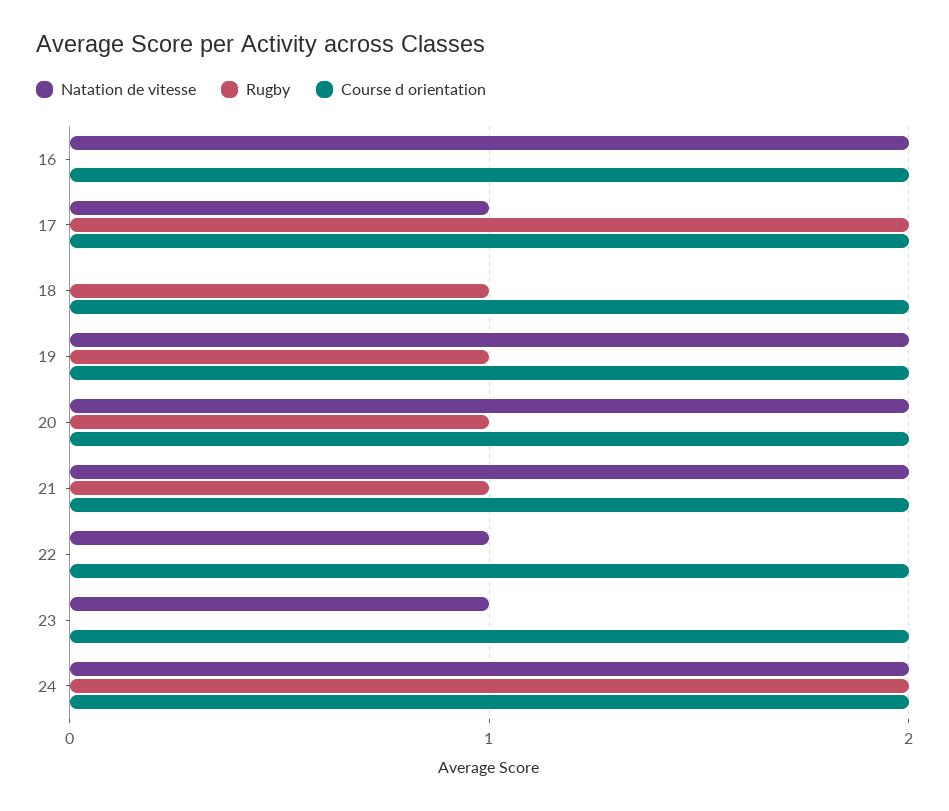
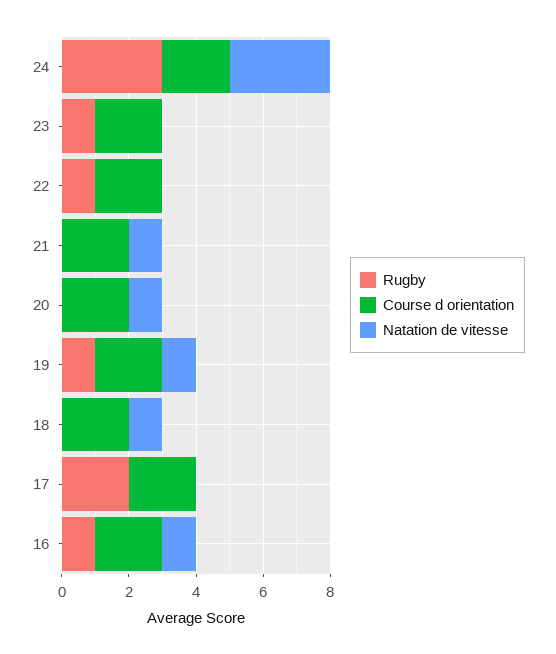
Natation de vitesse, 16: 2 -> 1
Rugby, 16: 0 -> 1
Natation de vitesse, 17: 1 -> 0
Natation de vitesse, 18: 0 -> 1
Rugby, 18: 1 -> 0
Natation de vitesse, 19: 2 -> 1
Natation de vitesse, 20: 2 -> 1
Rugby, 20: 1 -> 0
Natation de vitesse, 21: 2 -> 1
Rugby, 21: 1 -> 0
Natation de vitesse, 22: 1 -> 0
Rugby, 22: 0 -> 1
Natation de vitesse, 23: 1 -> 0
Rugby, 23: 0 -> 1
Natation de vitesse, 24: 2 -> 3
Rugby, 24: 2 -> 3

